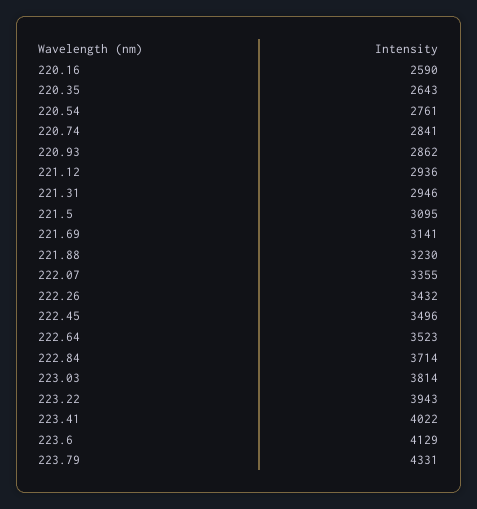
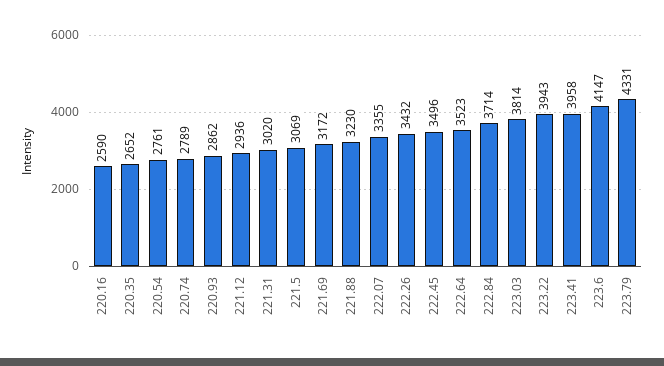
220.35: 2643 -> 2652
220.74: 2841 -> 2789
221.31: 2946 -> 3020
221.5: 3095 -> 3069
221.69: 3141 -> 3172
223.41: 4022 -> 3958
223.6: 4129 -> 4147

